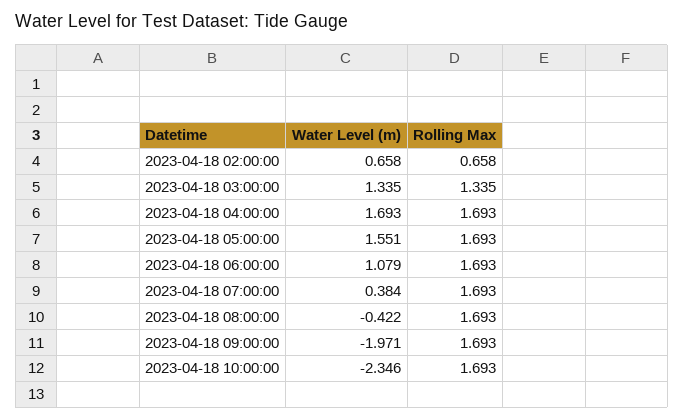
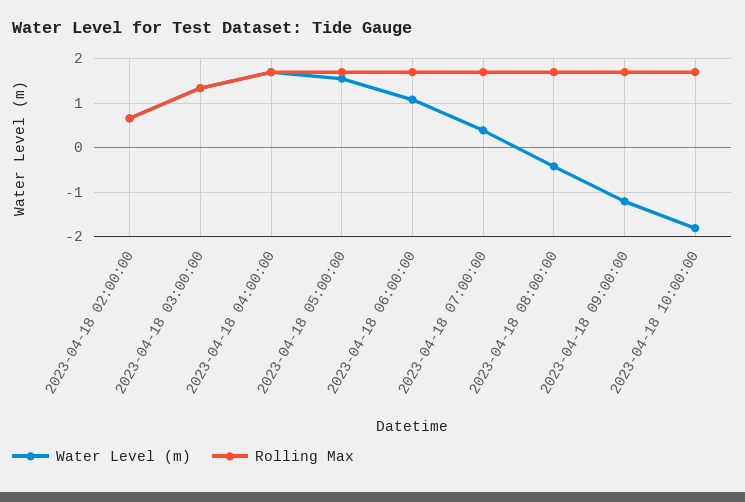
Water Level (m), 2023-04-18 09:00:00: -1.971 -> -1.2
Water Level (m), 2023-04-18 10:00:00: -2.346 -> -1.8

